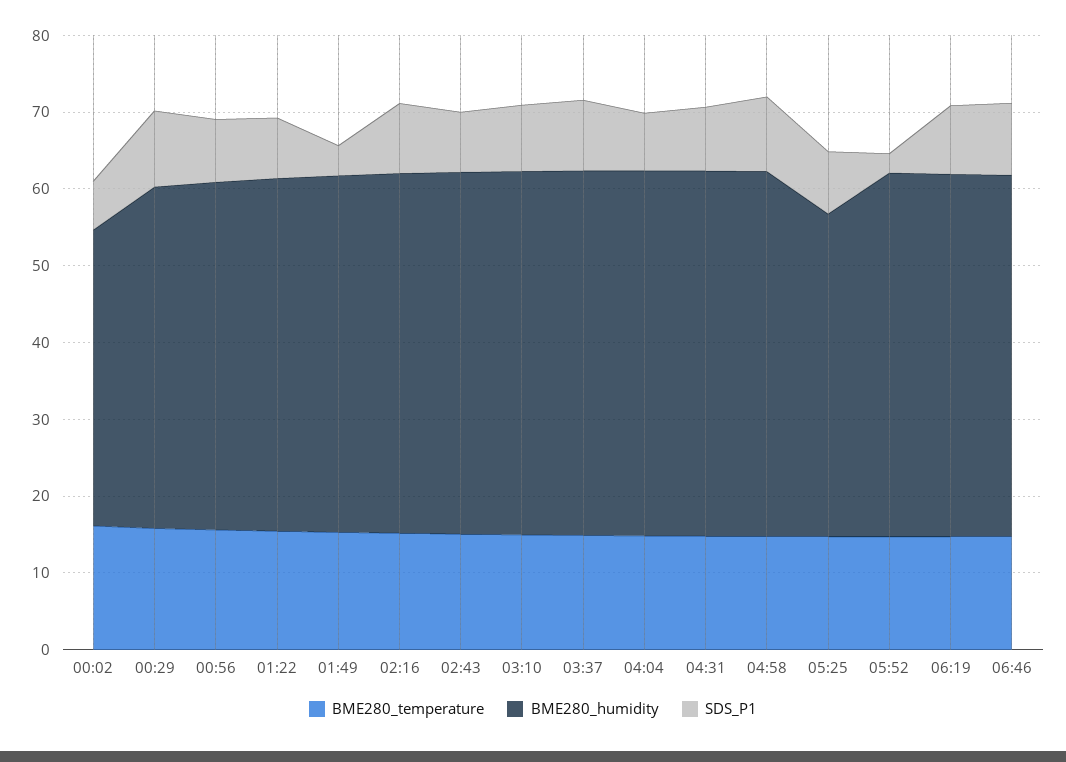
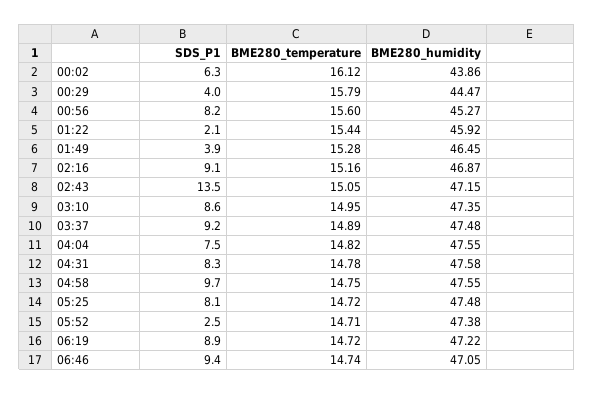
BME280_humidity, 00:02: 38 -> 43.86
SDS_P1, 00:29: 10 -> 4
SDS_P1, 01:22: 8 -> 2.1
SDS_P1, 02:43: 8 -> 13.5
BME280_humidity, 05:25: 42 -> 47.48

